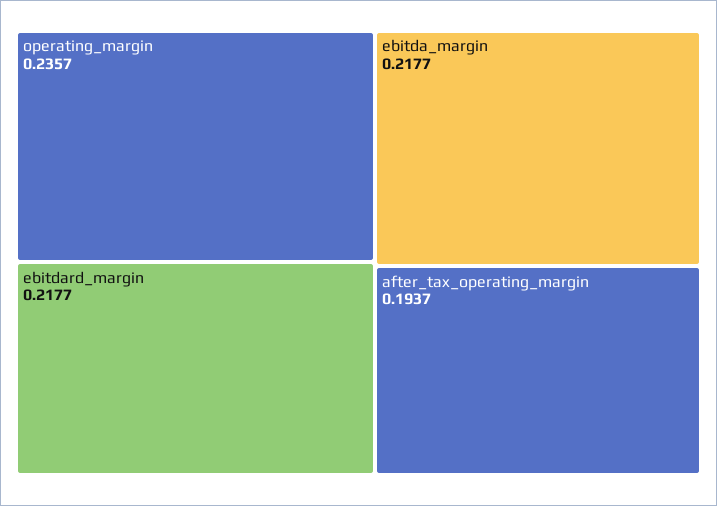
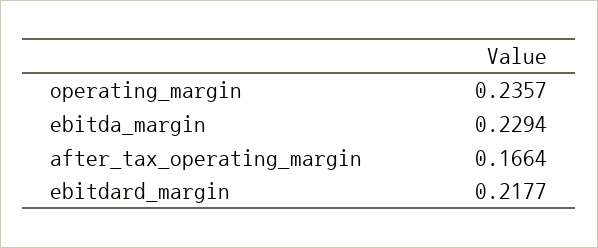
ebitda_margin: 0.2177 -> 0.2294
after_tax_operating_margin: 0.1937 -> 0.1664

